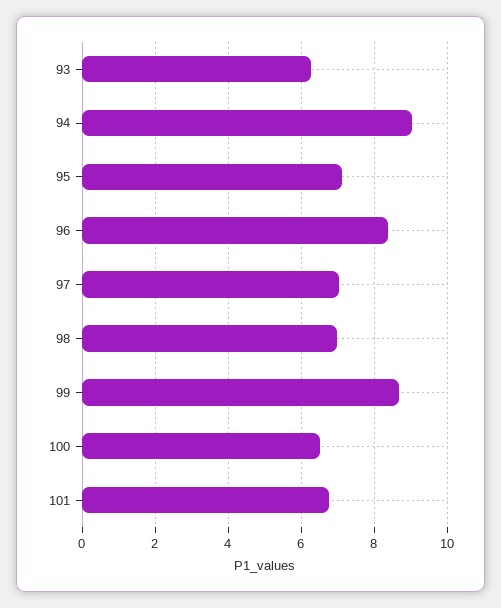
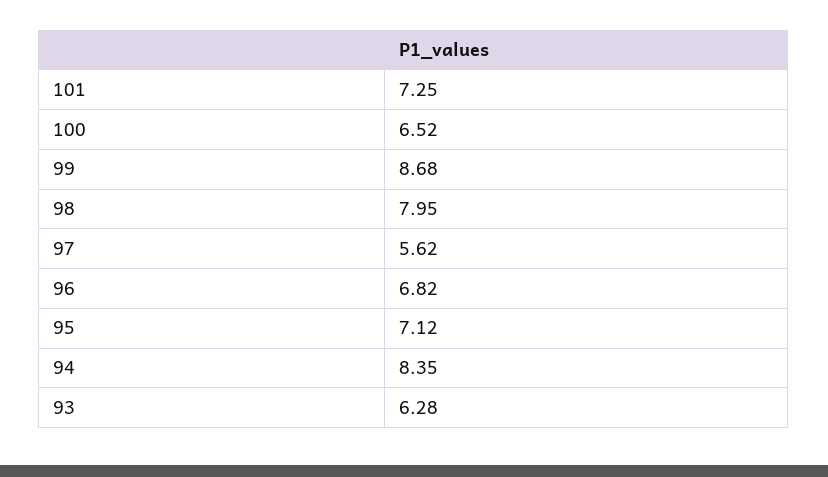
94: 9 -> 8.35
96: 8.4 -> 6.82
97: 7 -> 5.62
98: 7 -> 7.95
101: 6.8 -> 7.25

